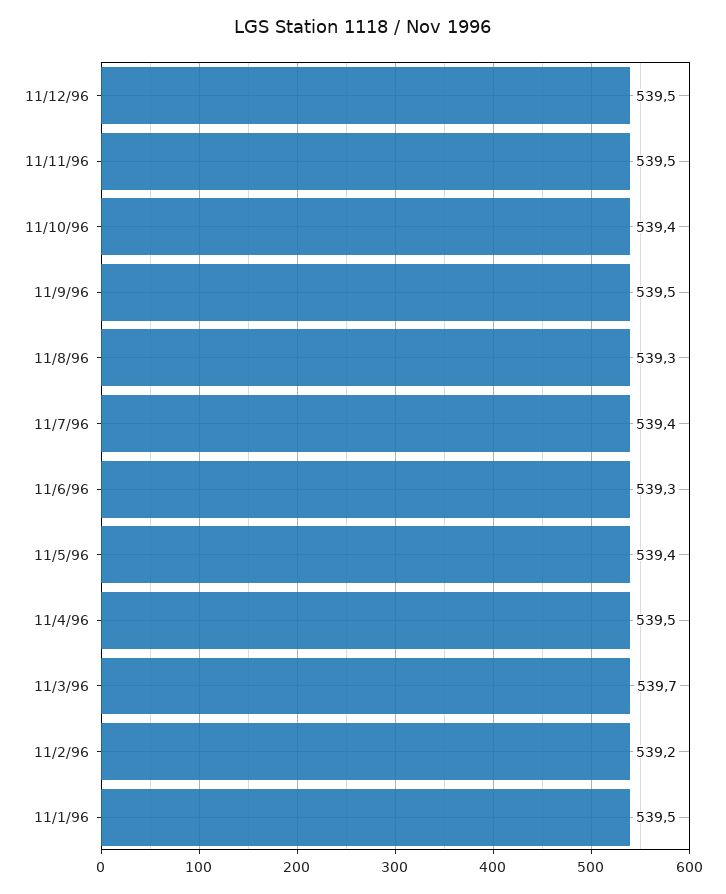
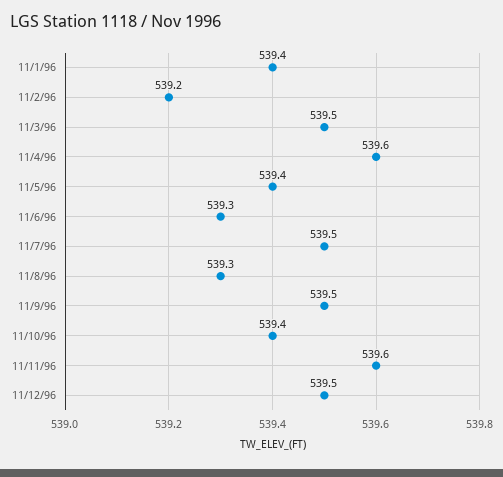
11/11/96: 539.5 -> 539.6
11/7/96: 539.4 -> 539.5
11/4/96: 539.5 -> 539.6
11/3/96: 539.7 -> 539.5
11/1/96: 539.5 -> 539.4

